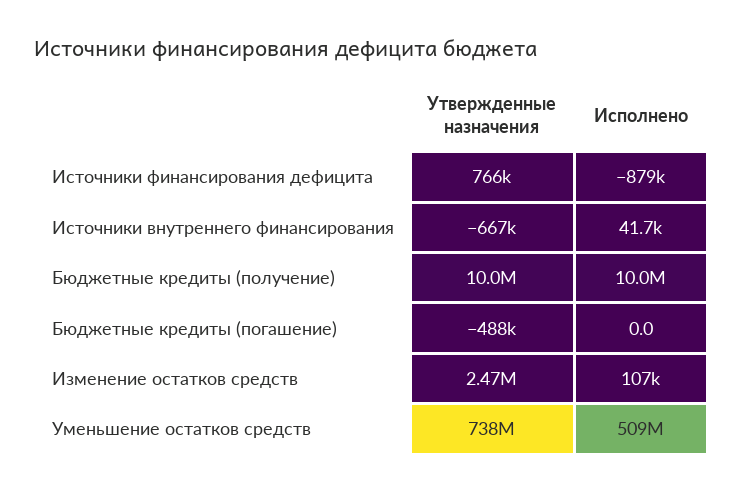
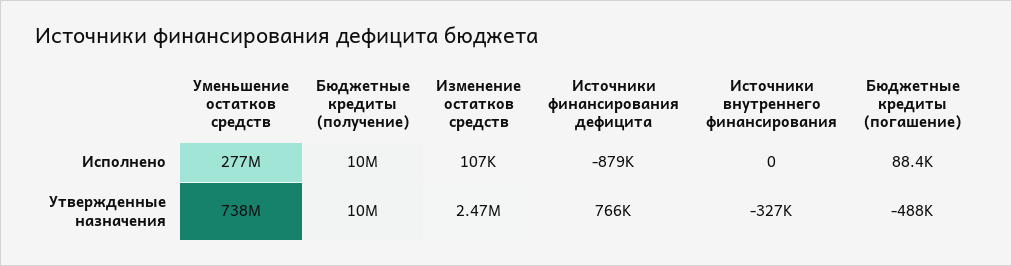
Утвержденные назначения, Источники внутреннего финансирования: -667000 -> -327000
Исполнено, Источники внутреннего финансирования: 41700 -> 0
Исполнено, Бюджетные кредиты (погашение): 0 -> 88400
Исполнено, Уменьшение остатков средств: 509000000 -> 277000000

